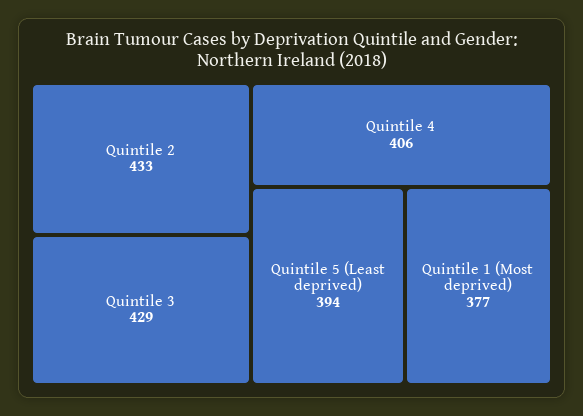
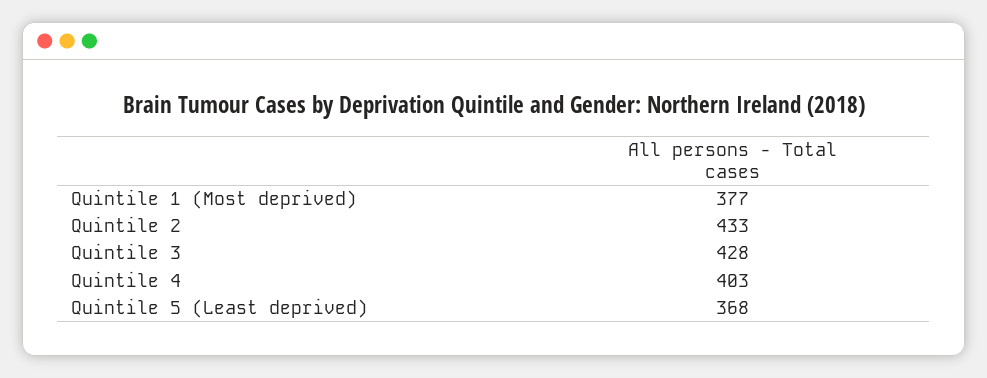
Quintile 3: 429 -> 428
Quintile 4: 406 -> 403
Quintile 5 (Least deprived): 394 -> 368

